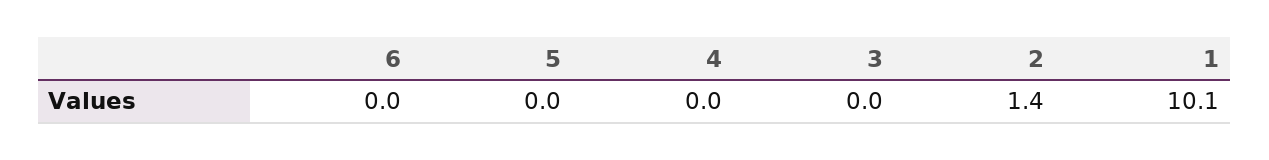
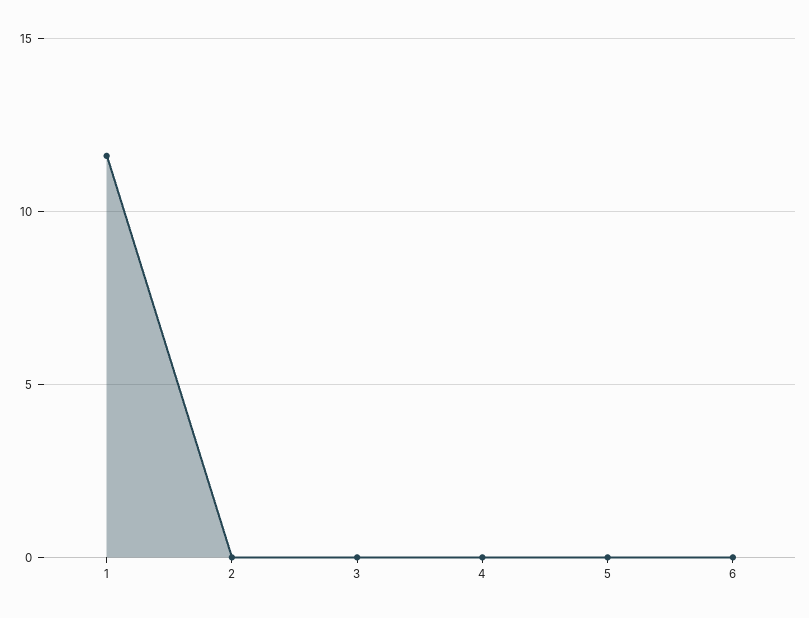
2: 1.4 -> 0
1: 10.1 -> 11.5

